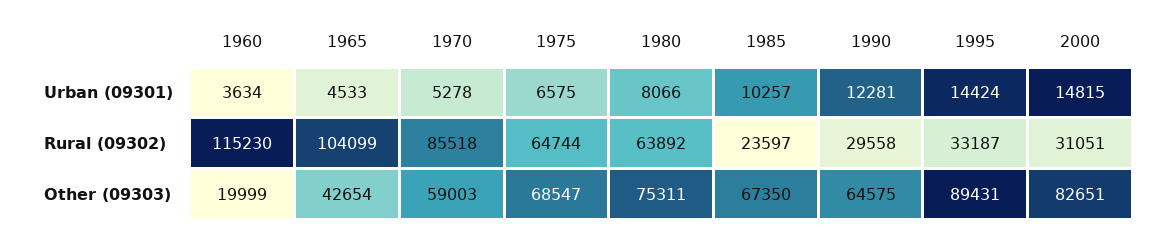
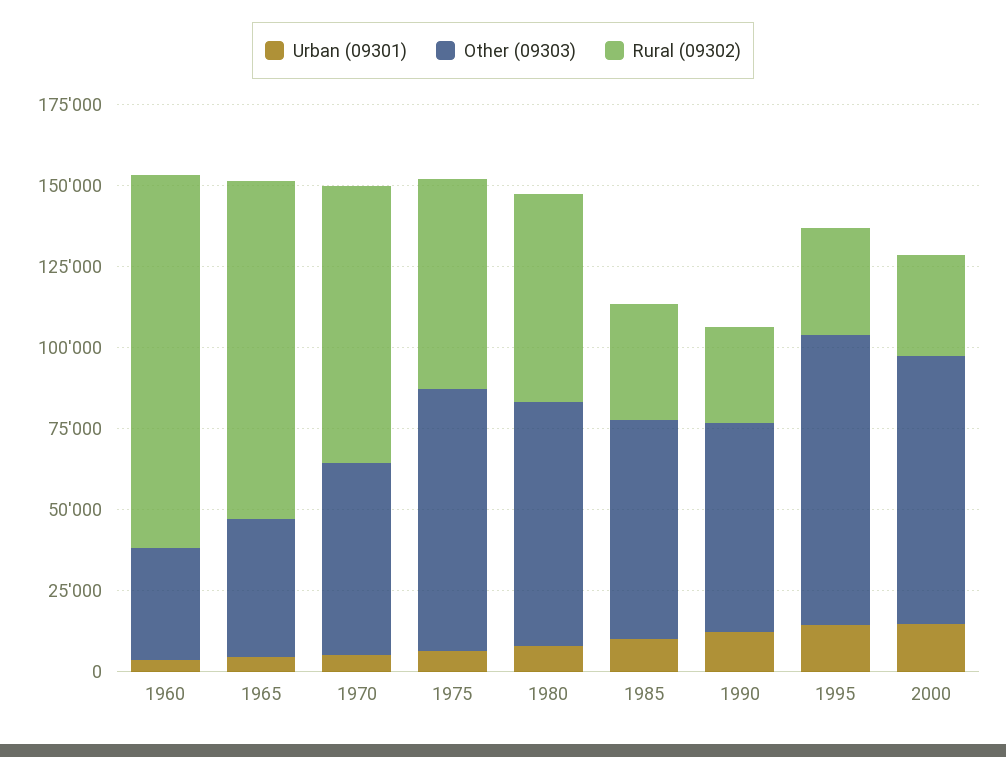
Rural (09302), 1985: 23597 -> 35000
Other (09303), 1960: 19999 -> 35000
Other (09303), 1975: 68547 -> 80000

